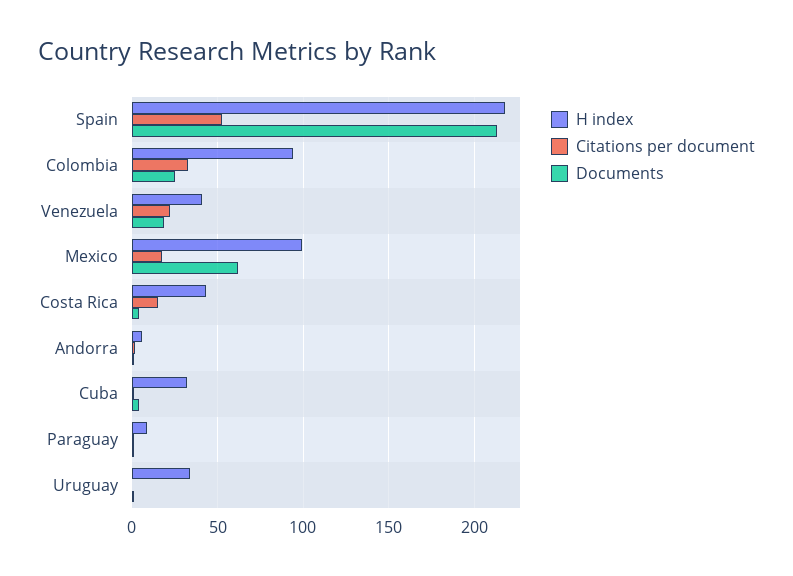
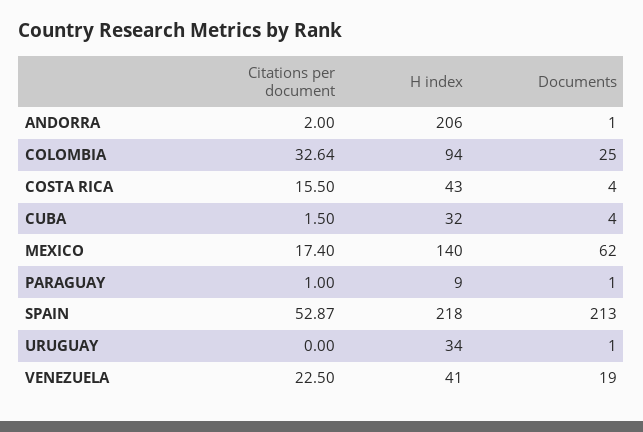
H index, Mexico: 100 -> 140
H index, Andorra: 5 -> 206

